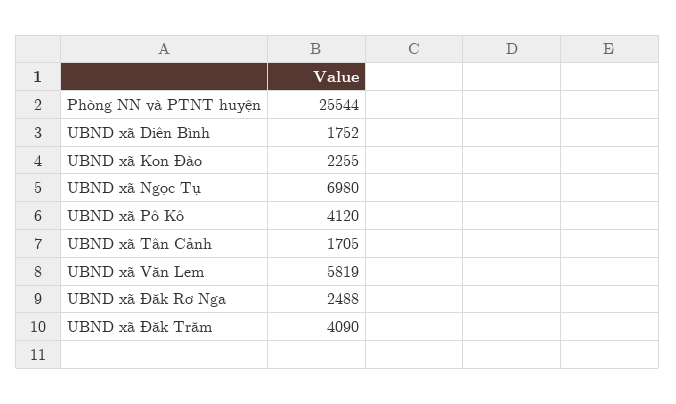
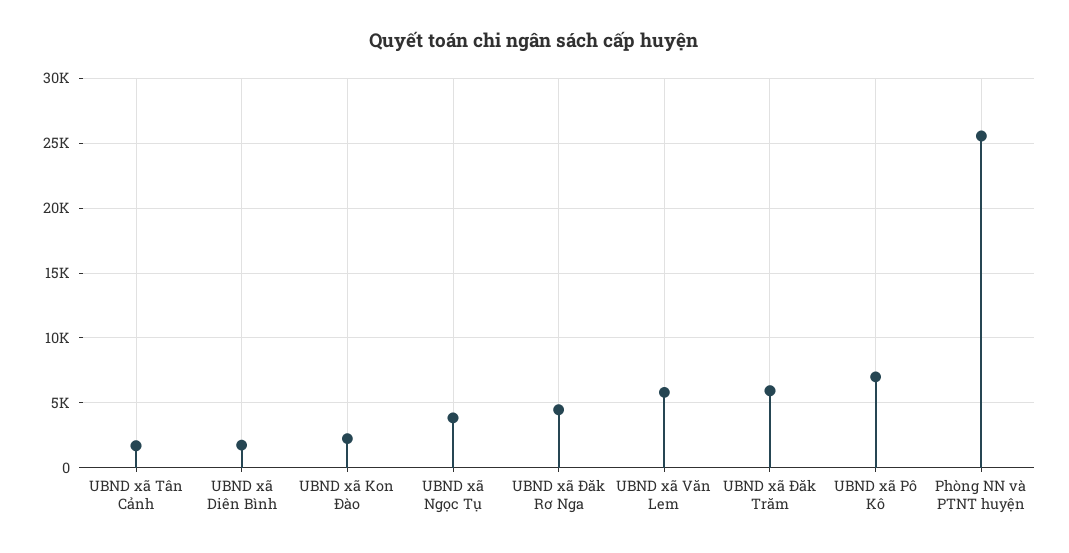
UBND xã Ngọc Tụ: 6980 -> 4000
UBND xã Pô Kô: 4120 -> 7000
UBND xã Đăk Rơ Nga: 2488 -> 4500
UBND xã Đăk Trăm: 4090 -> 6000

